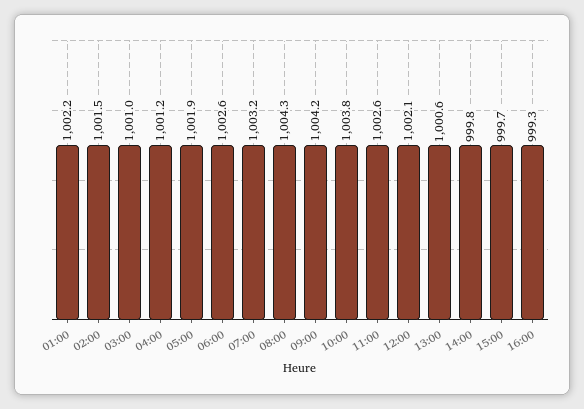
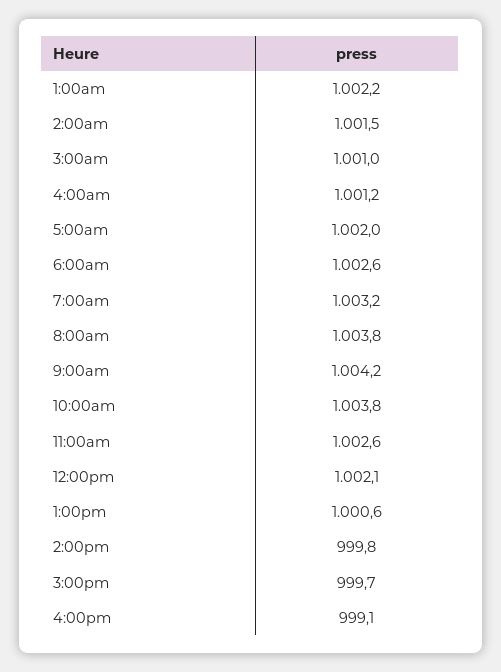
05:00: 1001.9 -> 1002
08:00: 1004.3 -> 1003.8
16:00: 999.3 -> 999.1

